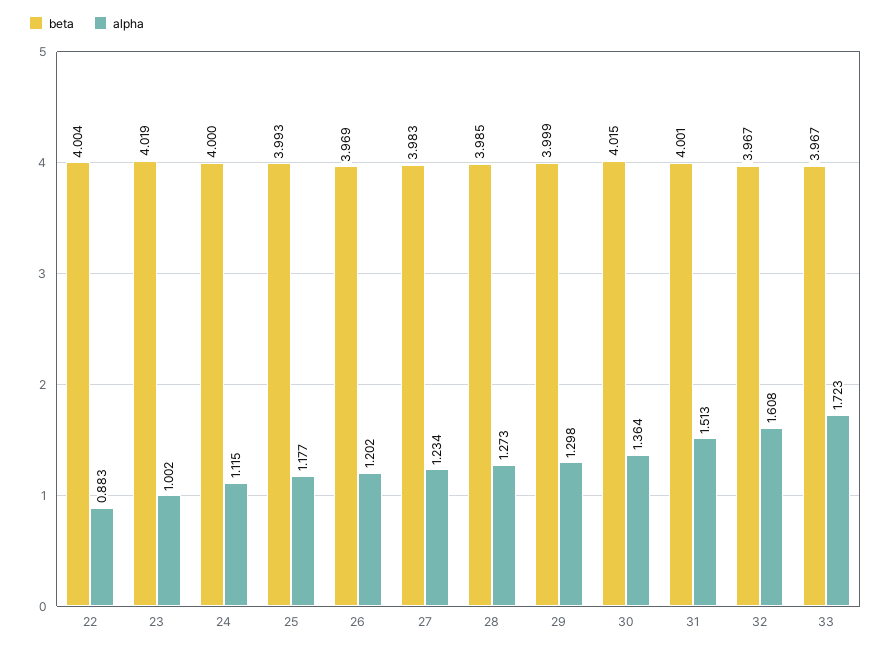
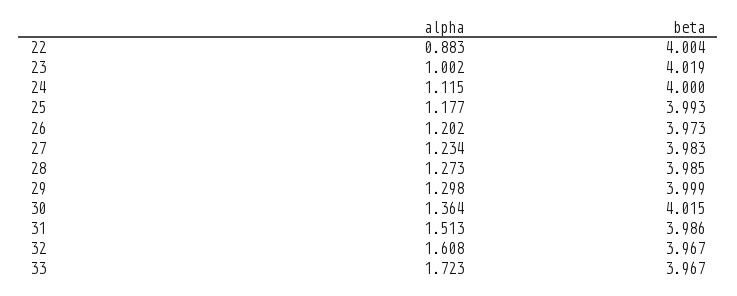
beta, 26: 3.969 -> 3.973
beta, 31: 4.001 -> 3.986

